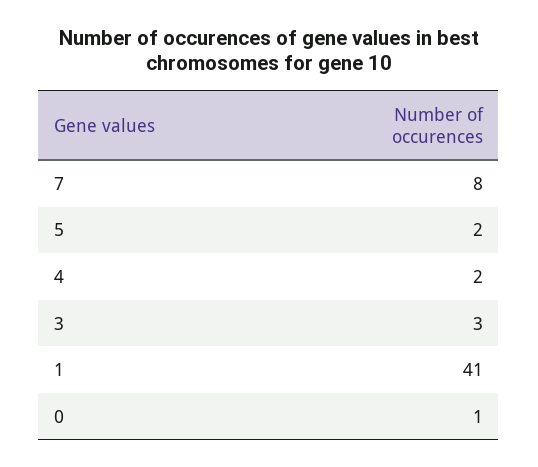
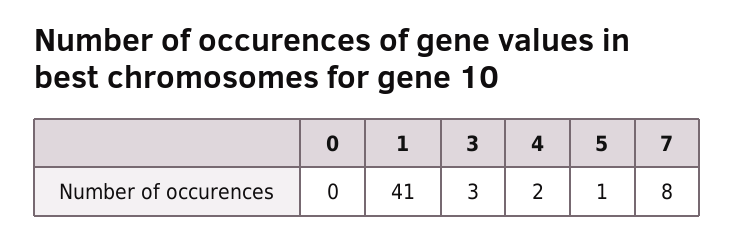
5: 2 -> 1
0: 1 -> 0

